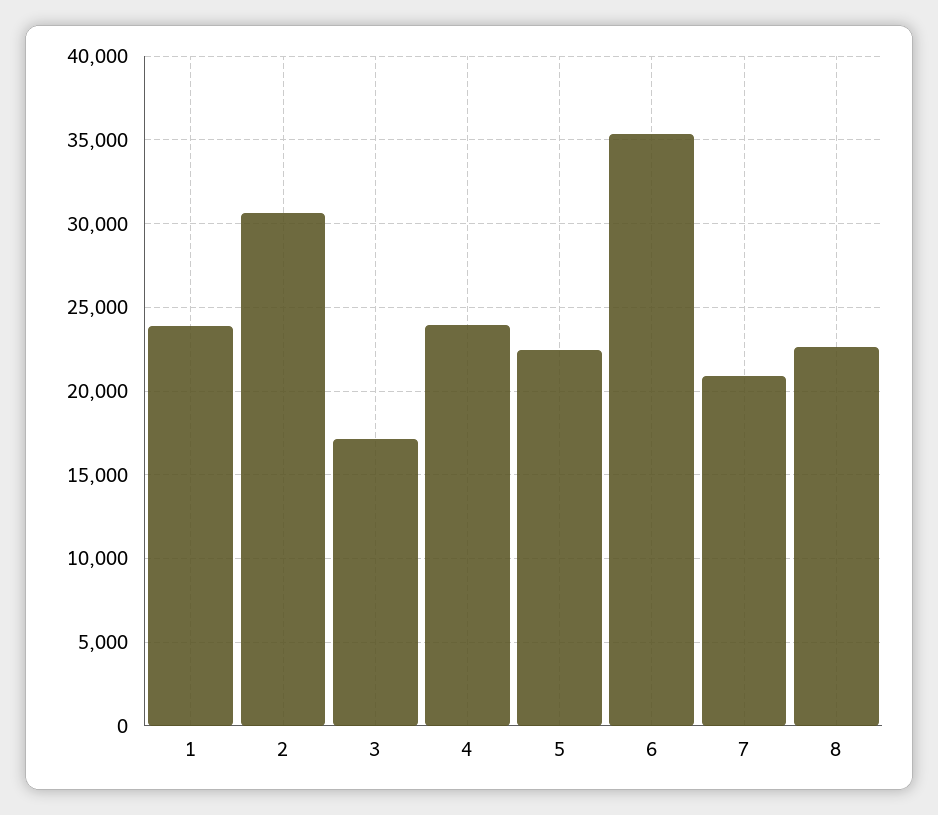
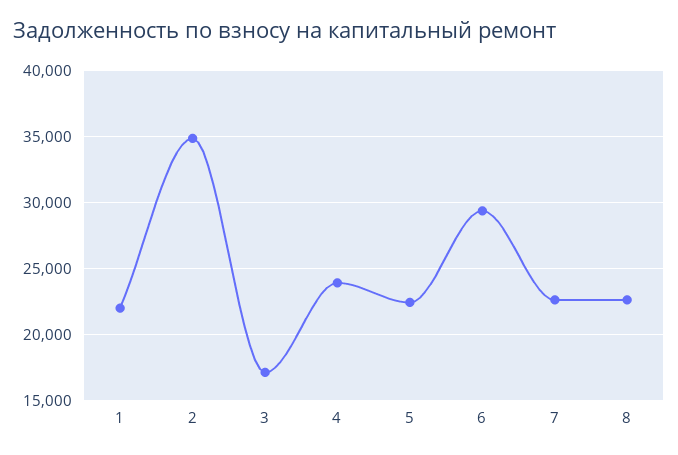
1: 24000 -> 22000
2: 30500 -> 35000
6: 35500 -> 29500
7: 21000 -> 22500

